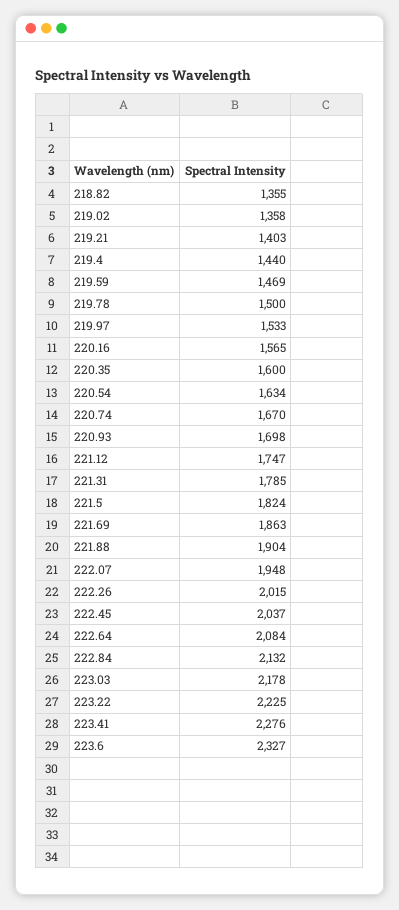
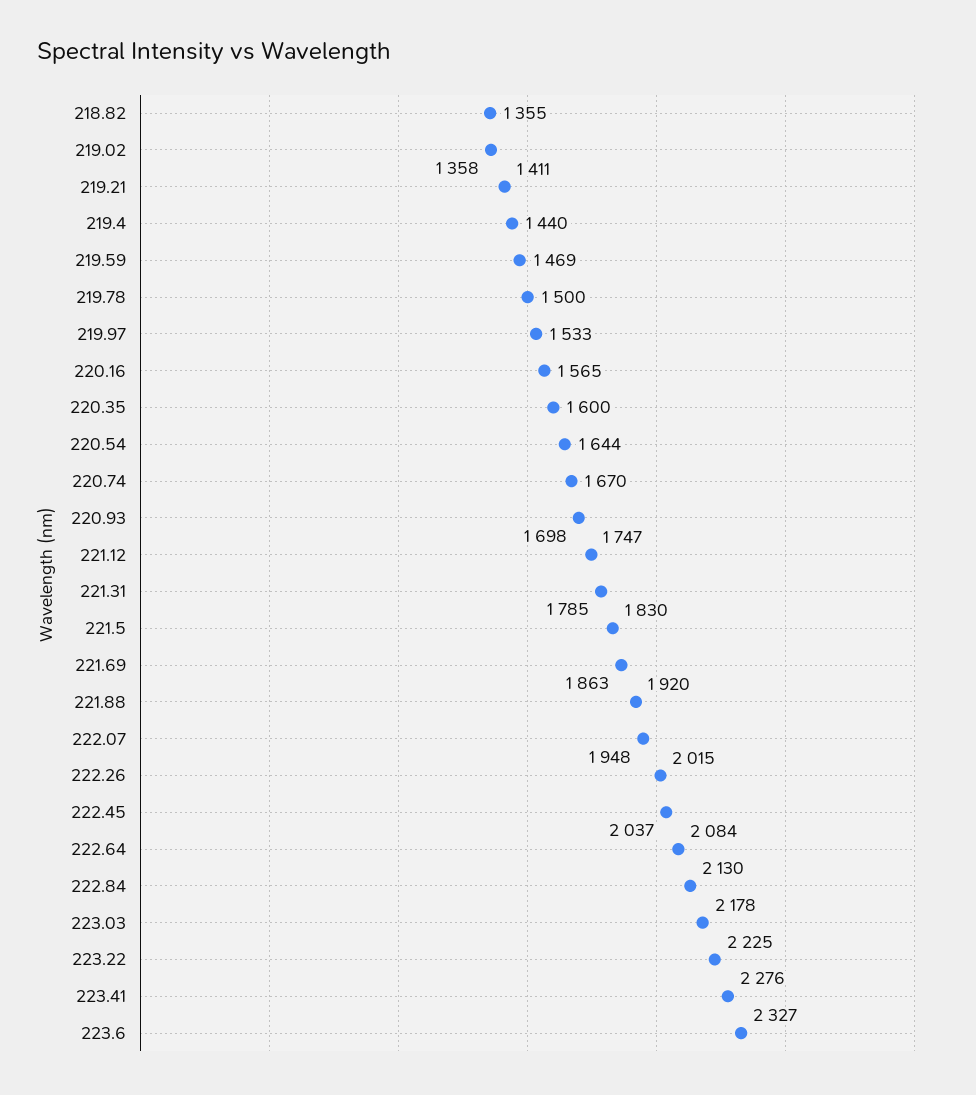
219.21: 1403 -> 1411
220.54: 1634 -> 1644
221.5: 1824 -> 1830
221.88: 1904 -> 1920
222.84: 2132 -> 2130

